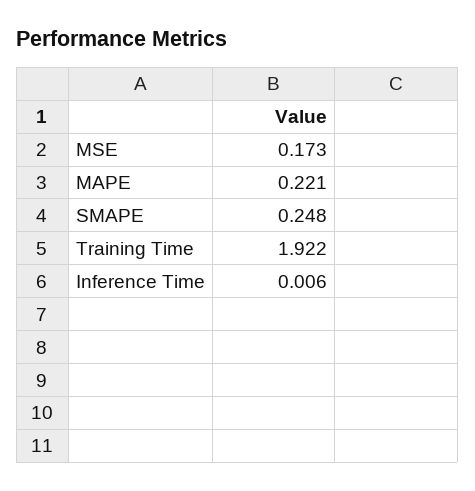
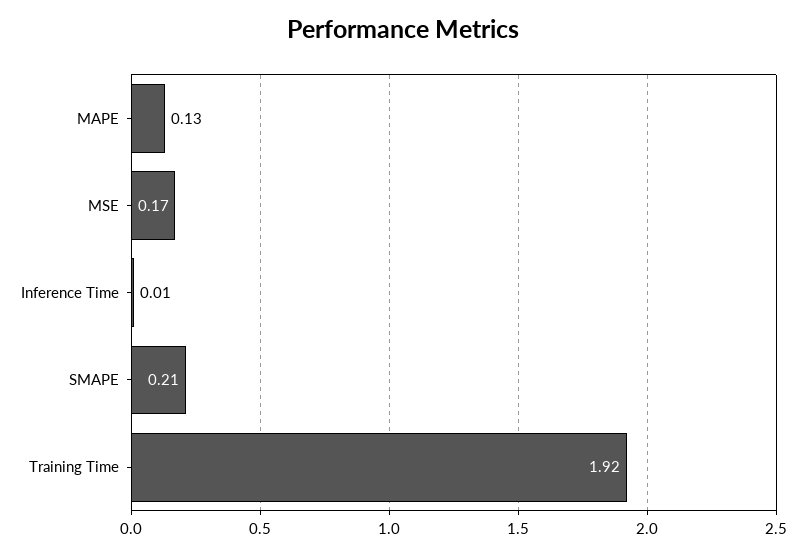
MAPE: 0.221 -> 0.13
SMAPE: 0.248 -> 0.21

